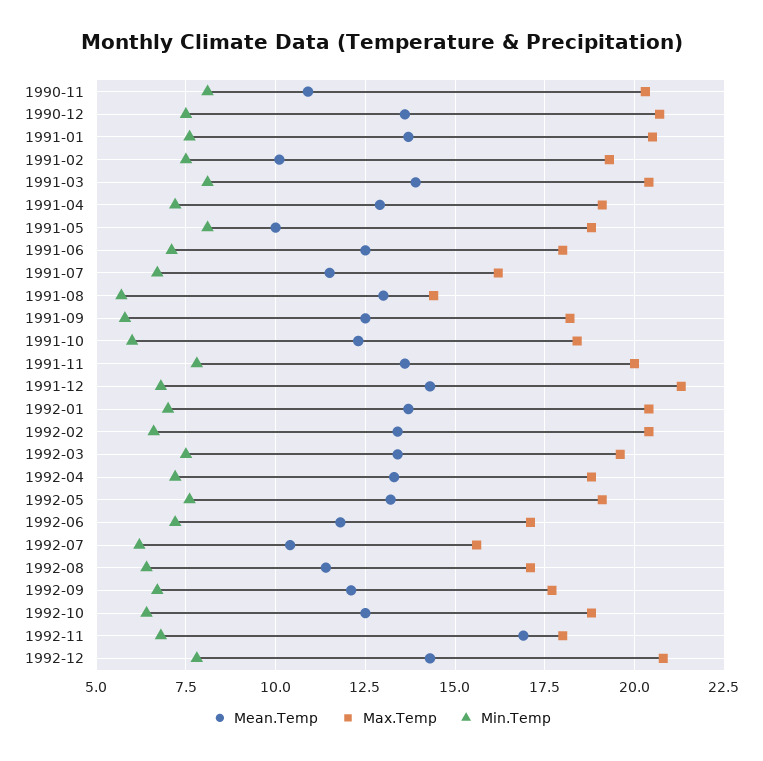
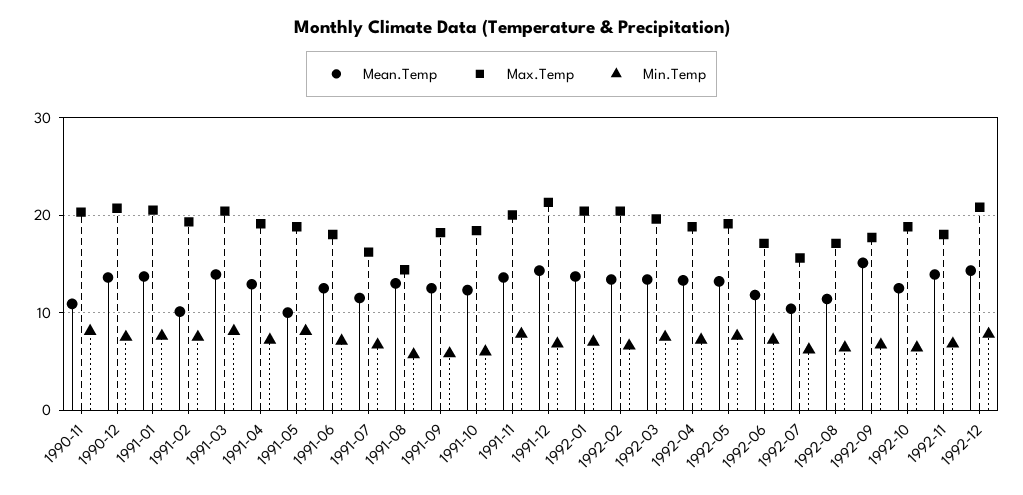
Mean.Temp, 1992-09: 12 -> 15
Mean.Temp, 1992-11: 17 -> 14

